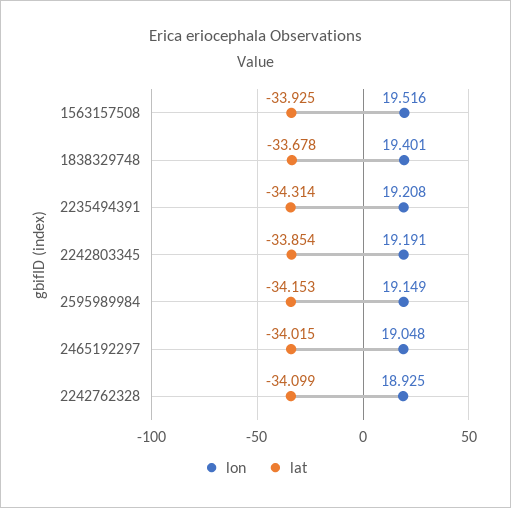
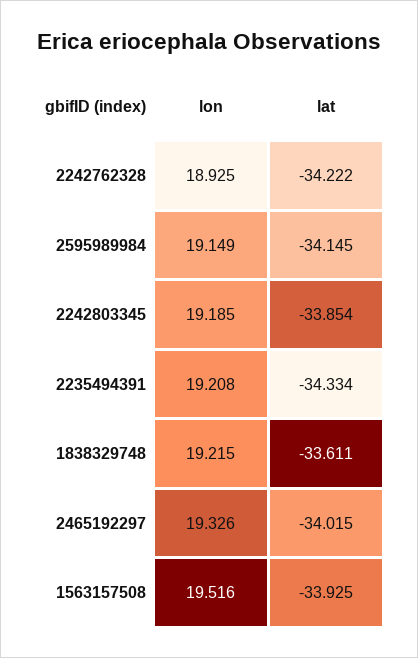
lon, 1838329748: 19.401 -> 19.215
lat, 1838329748: -33.678 -> -33.611
lat, 2235494391: -34.314 -> -34.334
lon, 2242803345: 19.191 -> 19.185
lat, 2595989984: -34.153 -> -34.145
lon, 2465192297: 19.048 -> 19.326
lat, 2242762328: -34.099 -> -34.222

